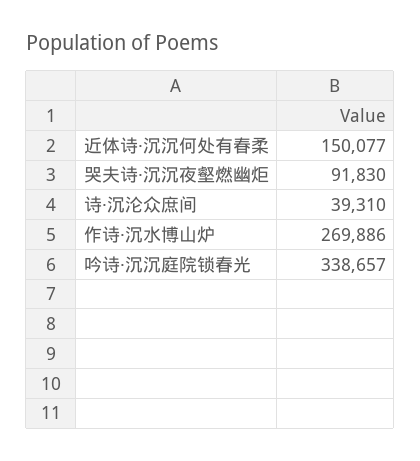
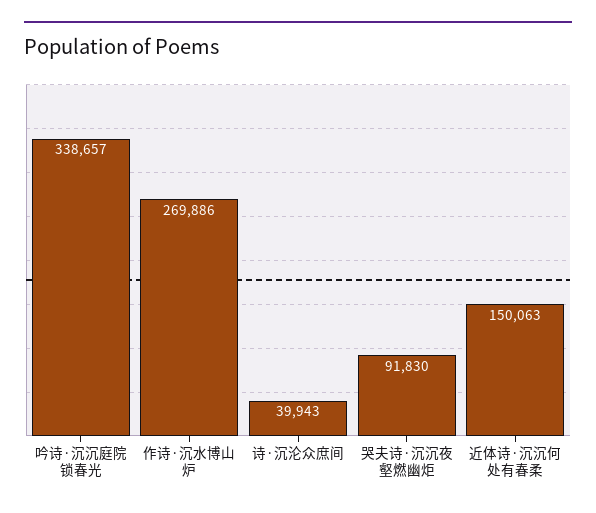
近体诗·沉沉何处有春柔: 150077 -> 150063
诗·沉沦众庶间: 39310 -> 39943

